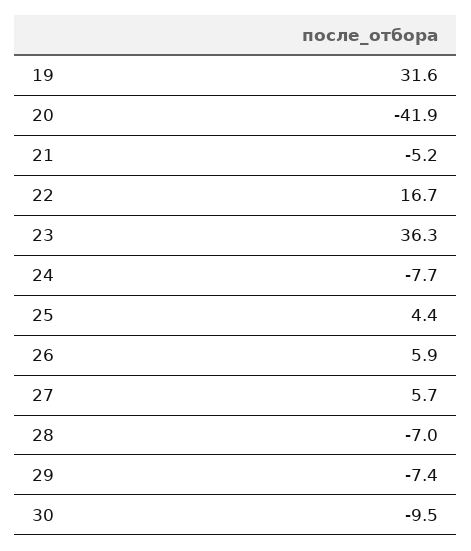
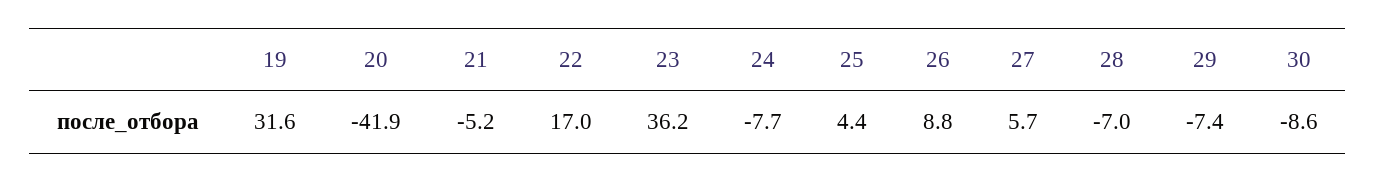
22: 16.7 -> 17
23: 36.3 -> 36.2
26: 5.9 -> 8.8
30: -9.5 -> -8.6

